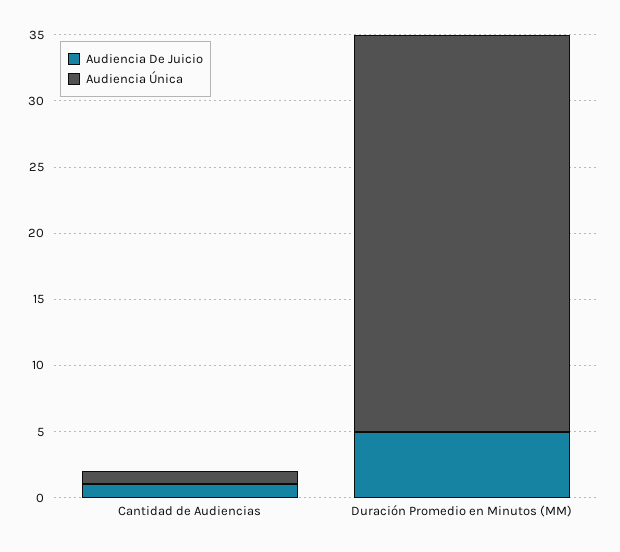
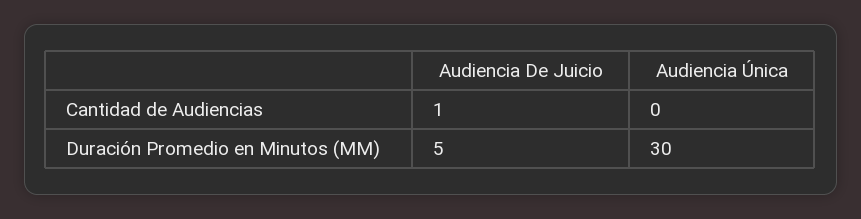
Audiencia Única, Cantidad de Audiencias: 1 -> 0

